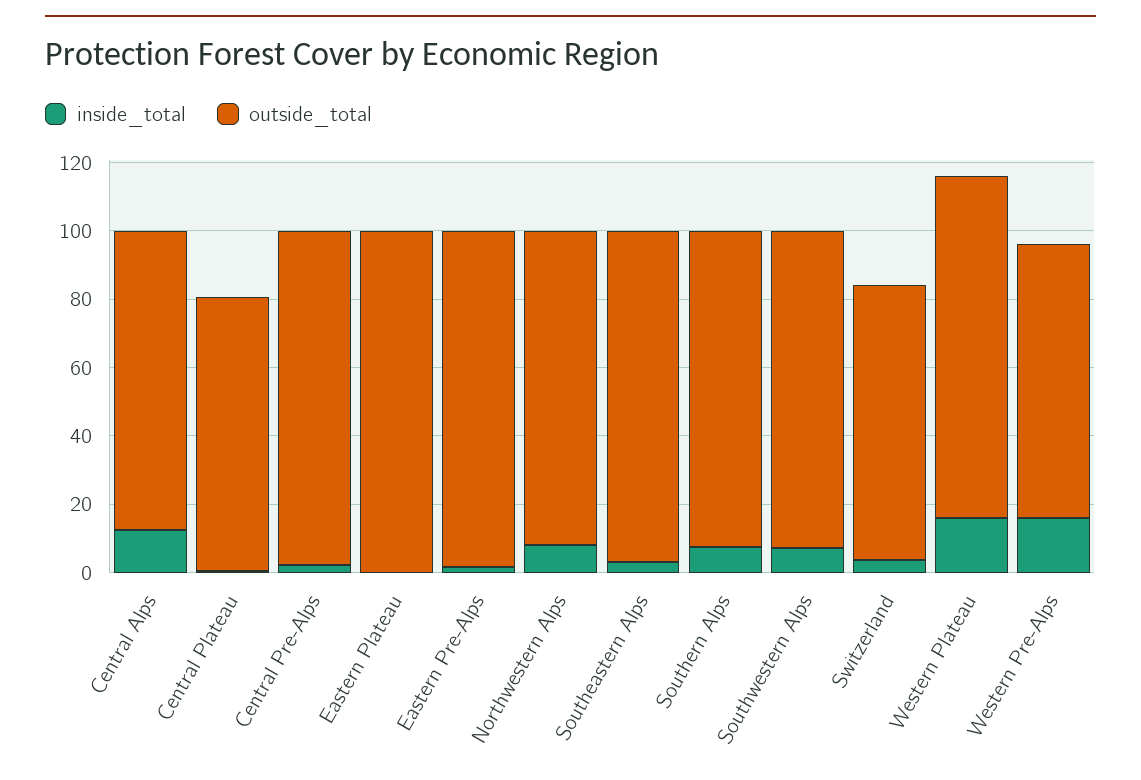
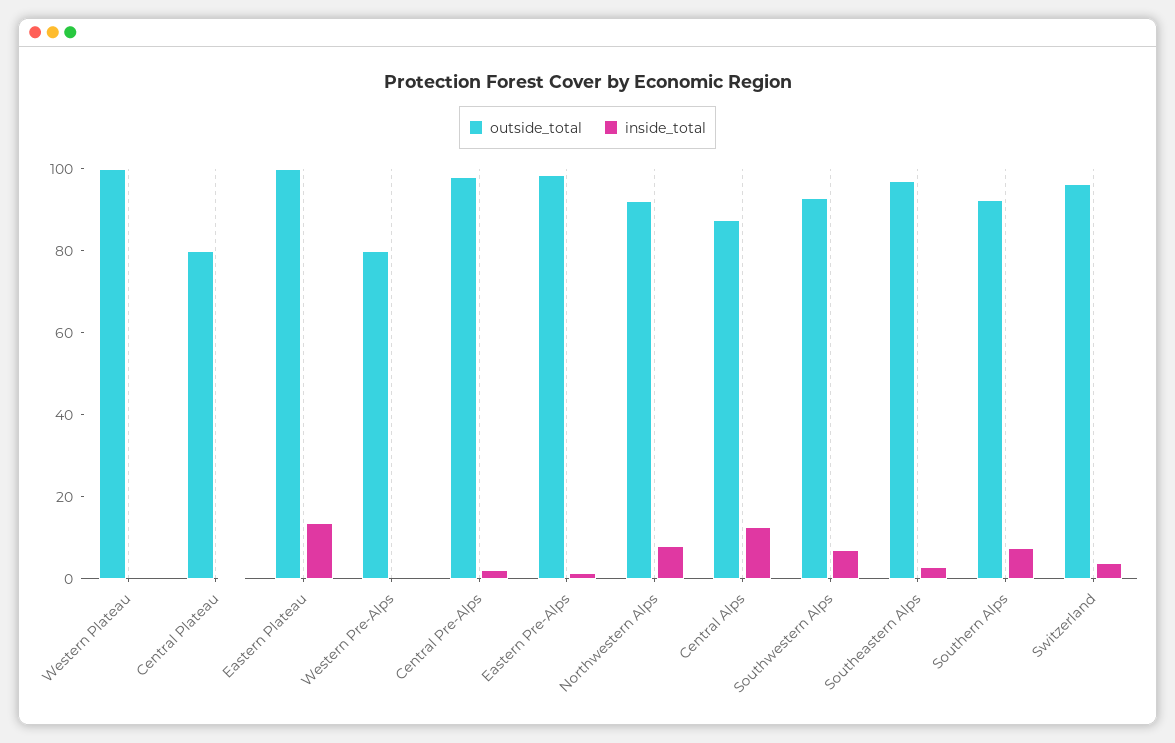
inside_total, Eastern Plateau: 0 -> 15
outside_total, Switzerland: 80 -> 95
inside_total, Western Plateau: 15 -> 0
inside_total, Western Pre-Alps: 15 -> 0

